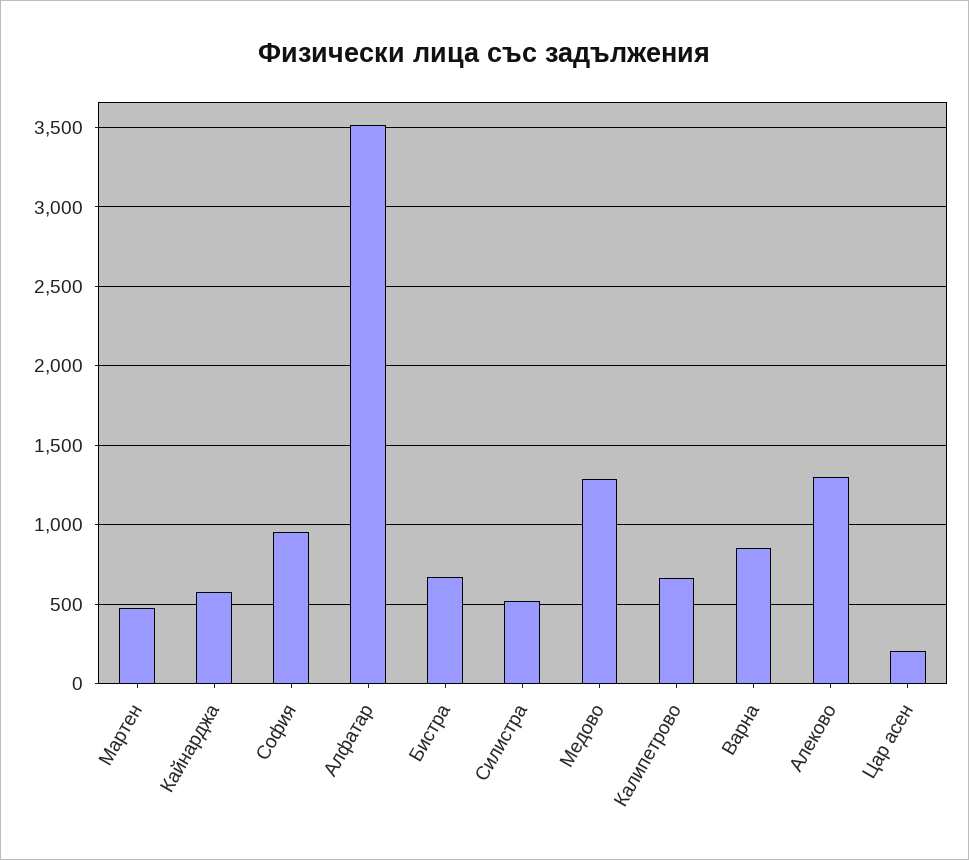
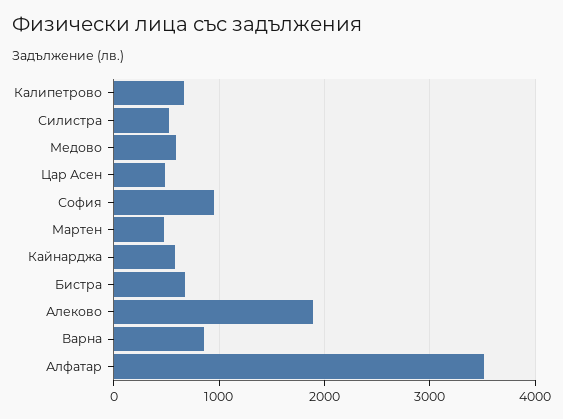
Медово: 1300 -> 600
Алеково: 1300 -> 1900
Цар асен: 200 -> 500

